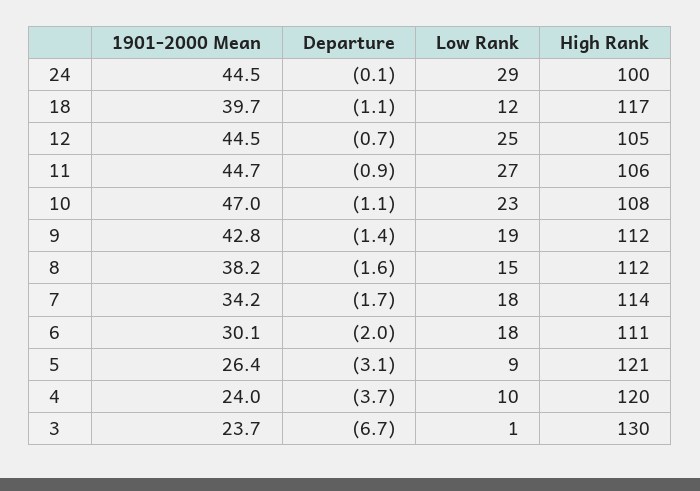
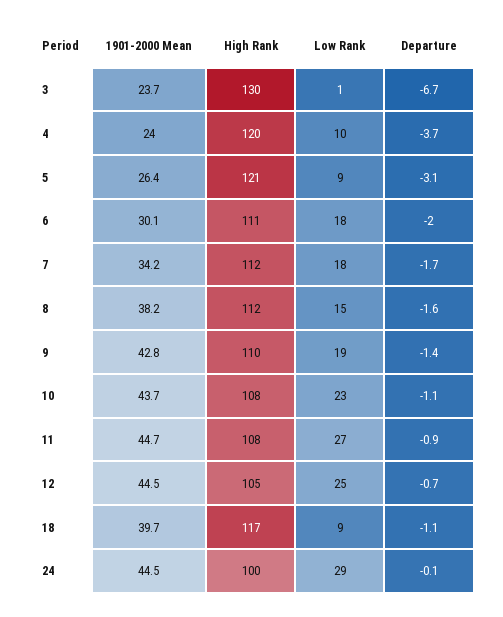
Low Rank, 18: 12 -> 9
High Rank, 11: 106 -> 108
1901-2000 Mean, 10: 47 -> 43.7
High Rank, 9: 112 -> 110
High Rank, 7: 114 -> 112

